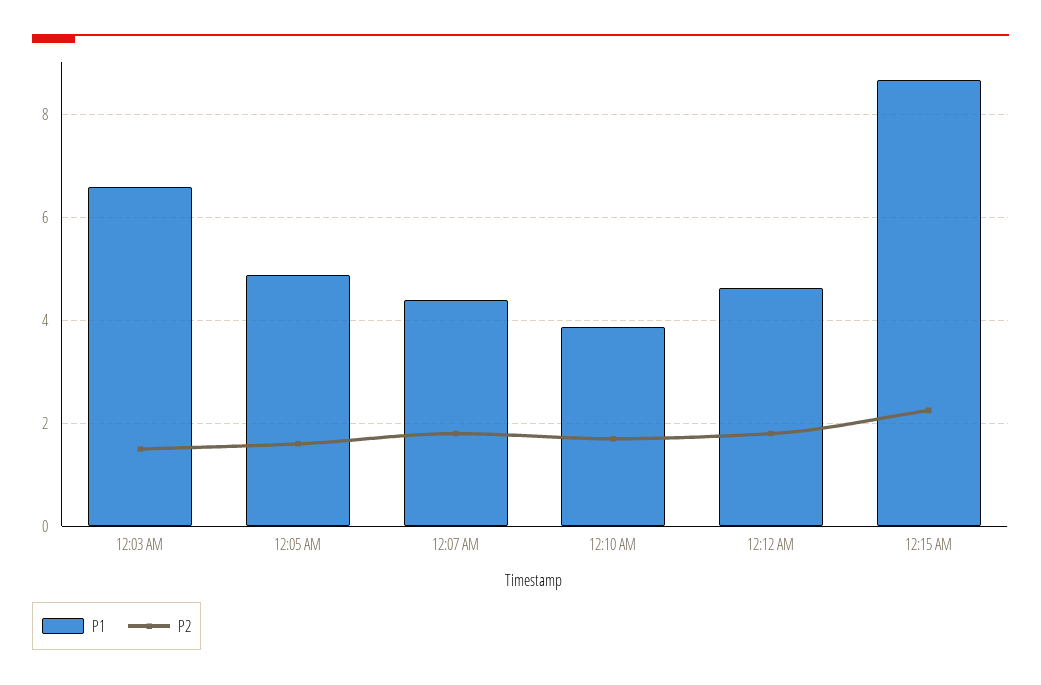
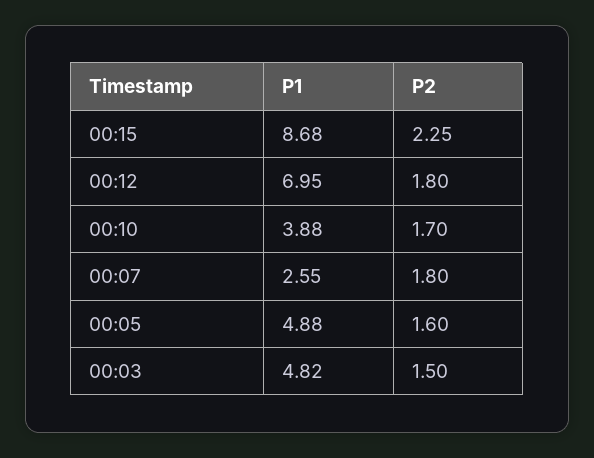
P1, 12:03 AM: 6.6 -> 4.82
P1, 12:07 AM: 4.4 -> 2.55
P1, 12:12 AM: 4.6 -> 6.95

